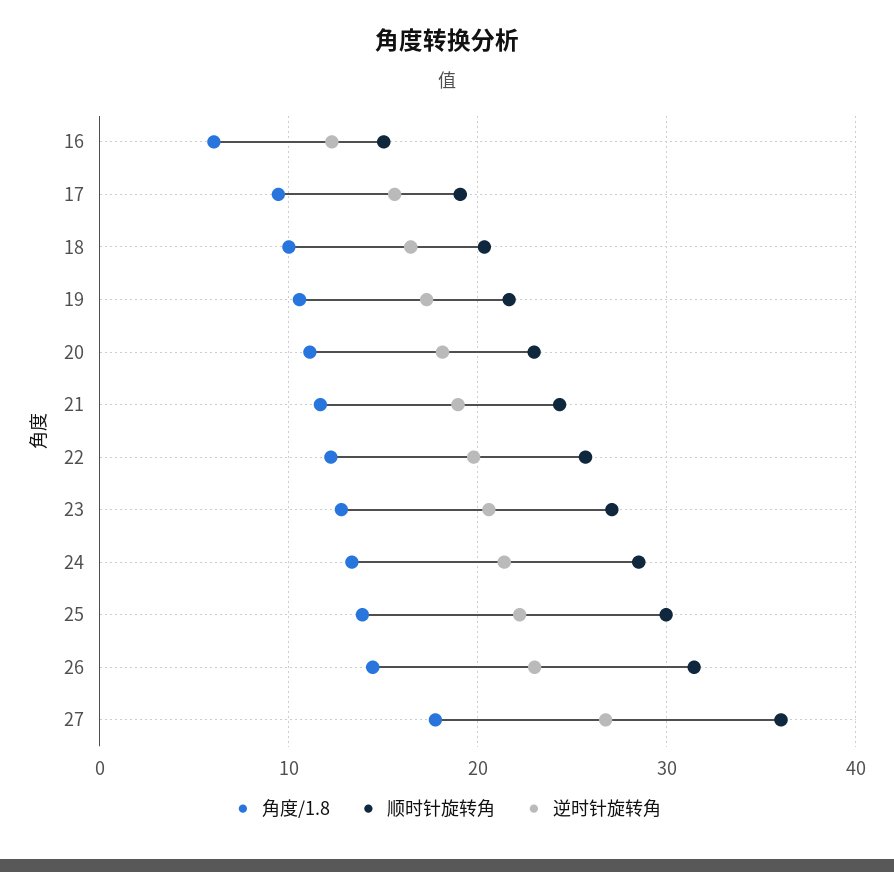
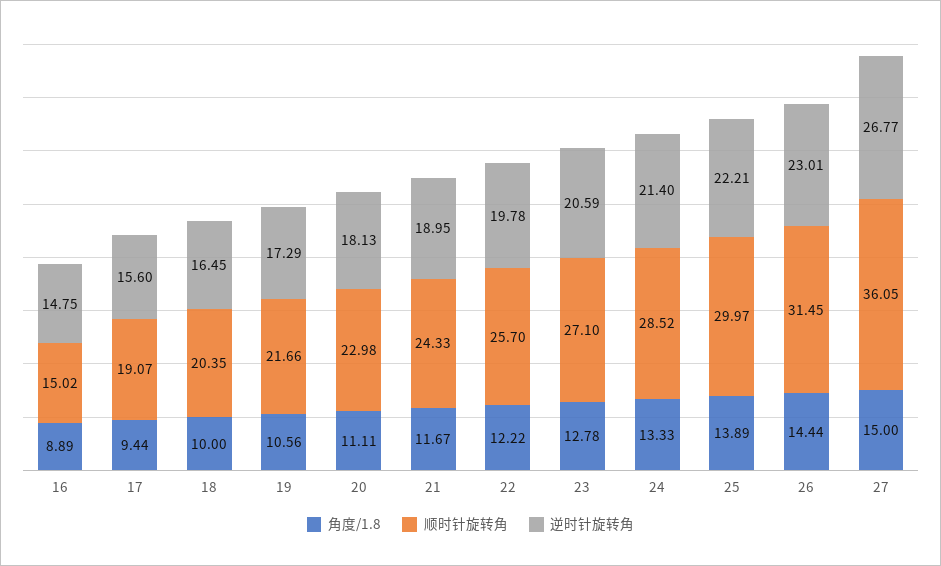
角度/1.8, 16: 6 -> 8.89
逆时针旋转角, 16: 12 -> 14.75
角度/1.8, 27: 18 -> 15

